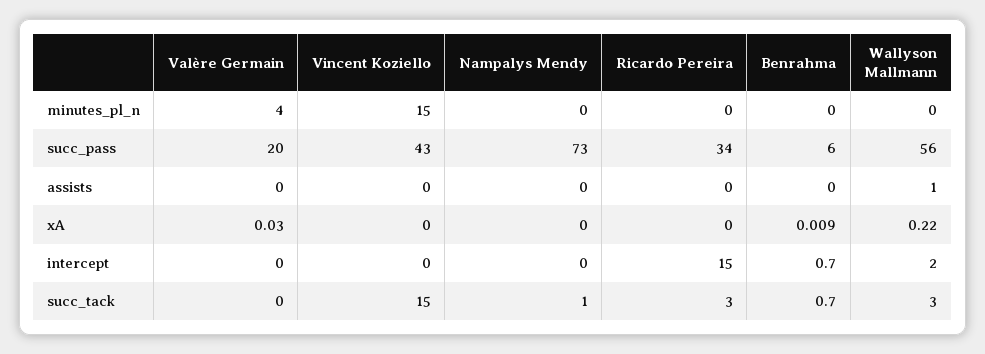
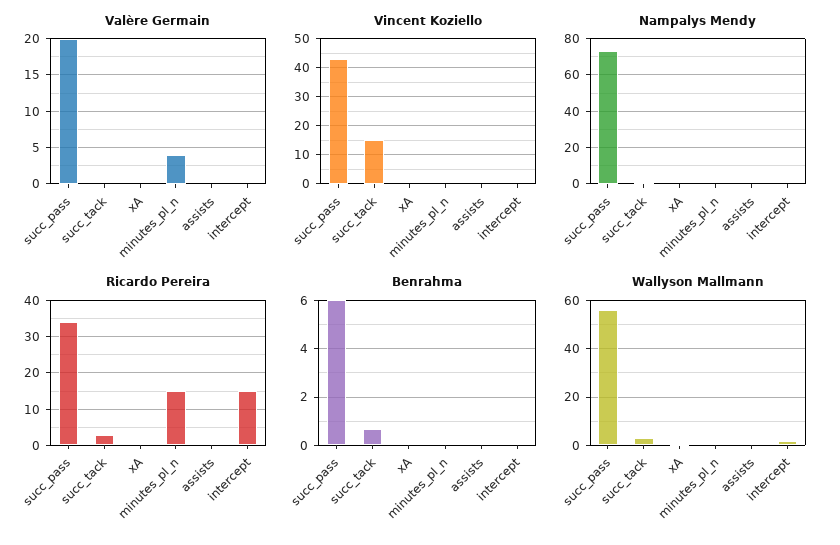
Vincent Koziello, minutes_pl_n: 15 -> 0
Ricardo Pereira, minutes_pl_n: 0 -> 15
Benrahma, intercept: 0.7 -> 0

